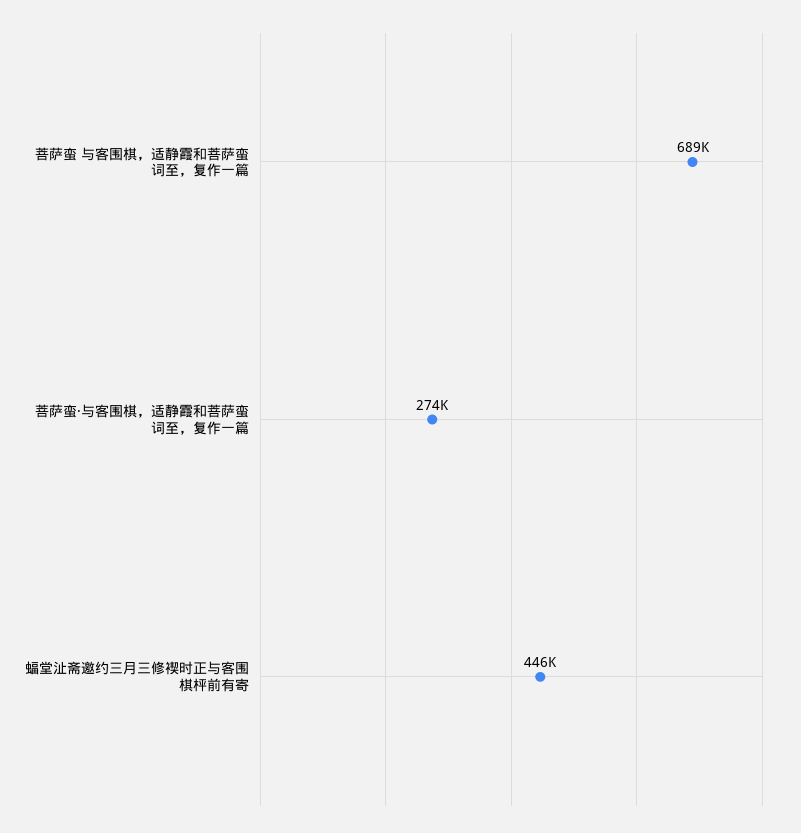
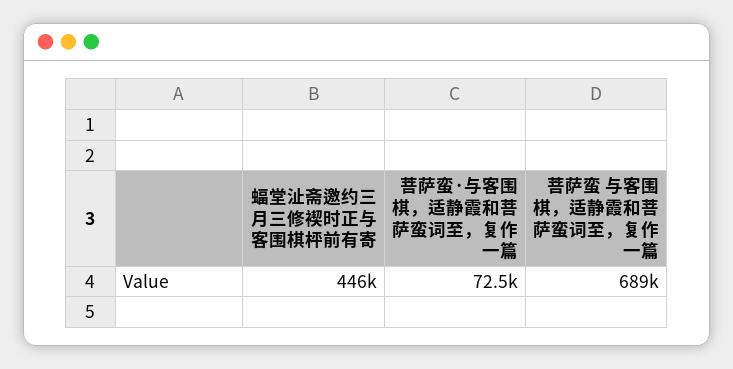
菩萨蛮·与客围棋，适静霞和菩萨蛮词至，复作一篇: 274000 -> 72500

